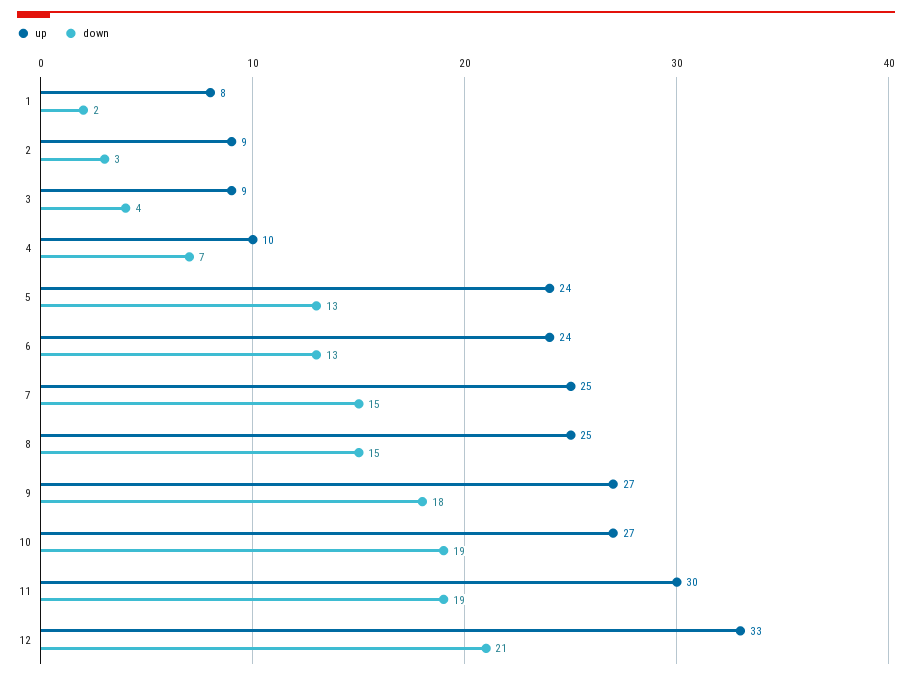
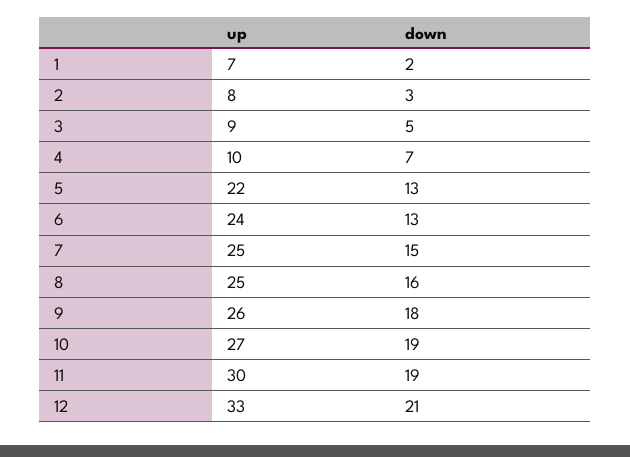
up, 1: 8 -> 7
up, 2: 9 -> 8
down, 3: 4 -> 5
up, 5: 24 -> 22
down, 8: 15 -> 16
up, 9: 27 -> 26

